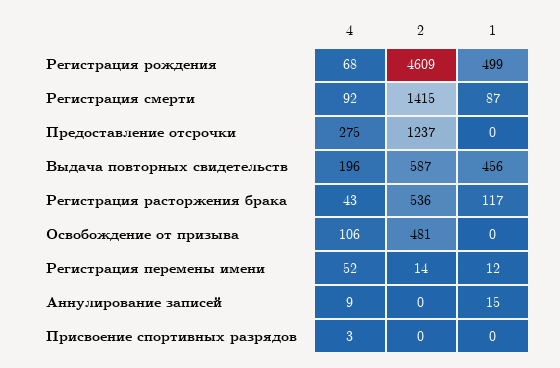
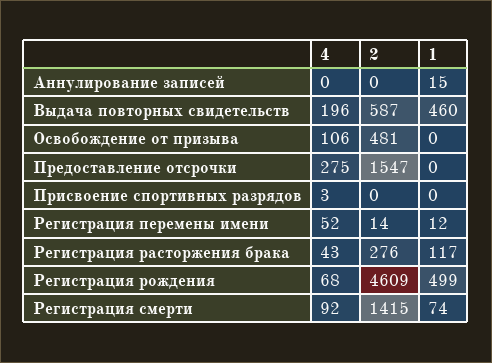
1, Регистрация смерти: 87 -> 74
2, Предоставление отсрочки: 1237 -> 1547
1, Выдача повторных свидетельств: 456 -> 460
2, Регистрация расторжения брака: 536 -> 276
4, Аннулирование записей: 9 -> 0

